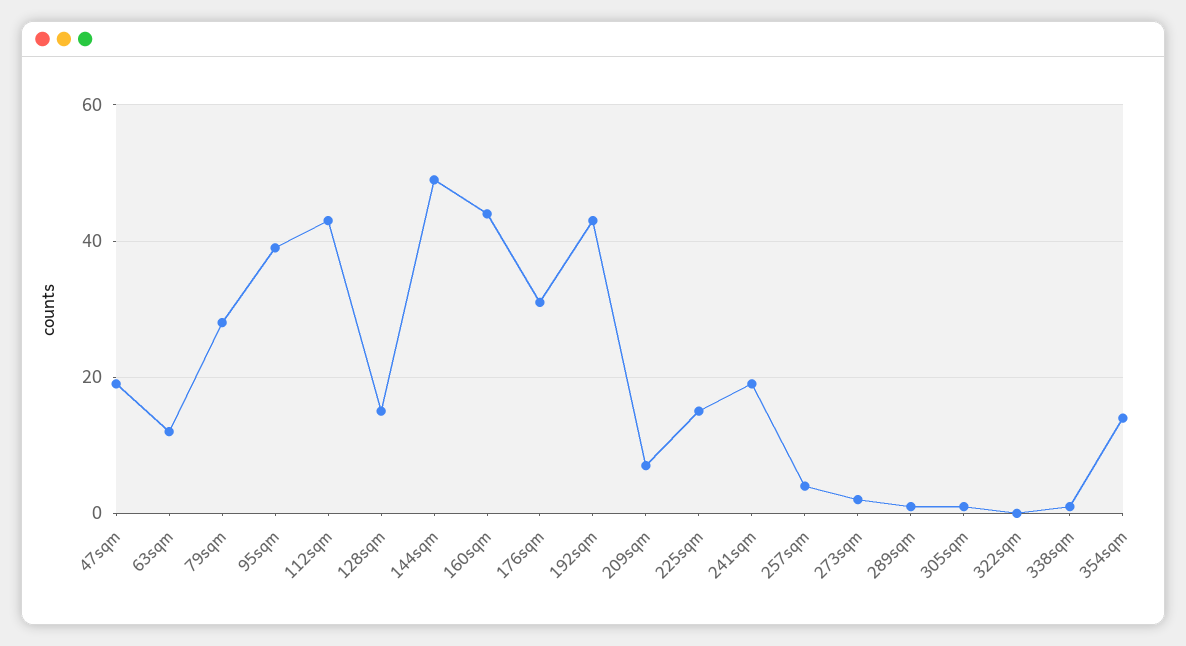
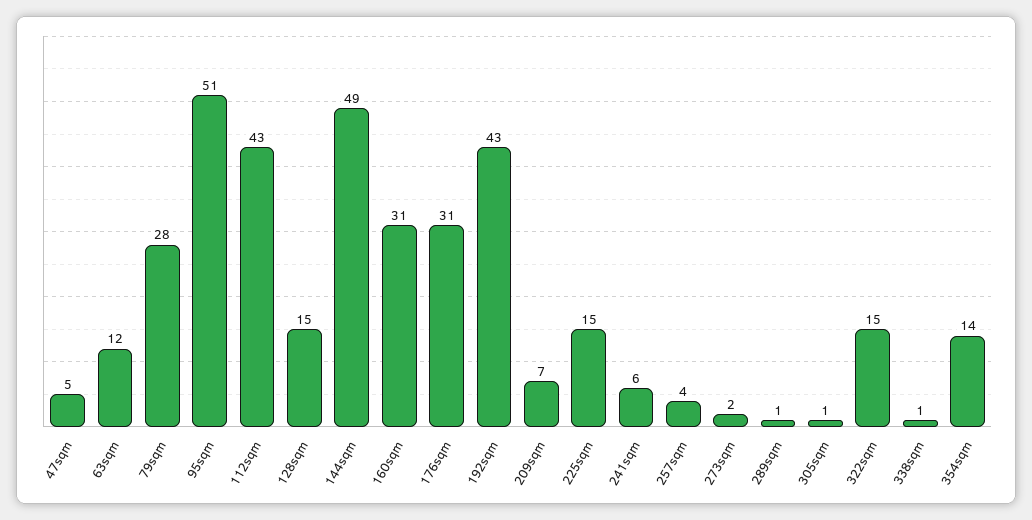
47sqm: 20 -> 5
95sqm: 40 -> 51
160sqm: 45 -> 31
241sqm: 20 -> 6
322sqm: 0 -> 15

